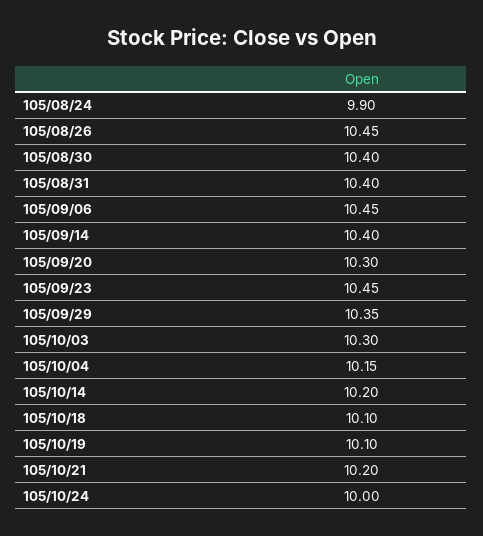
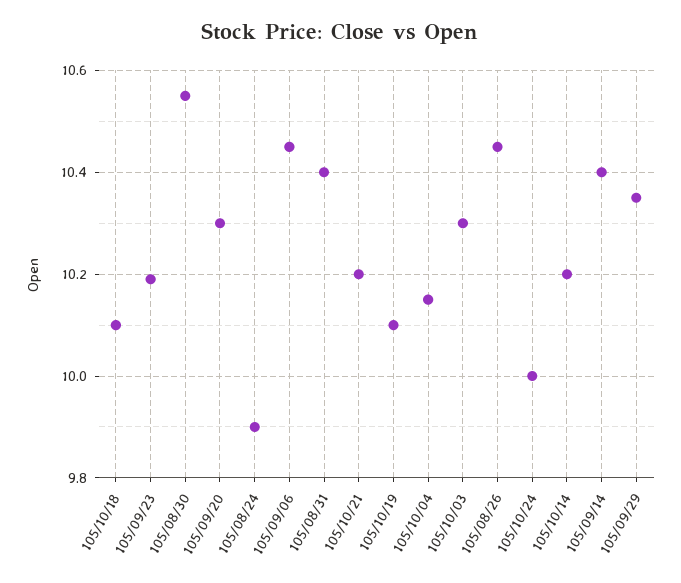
105/08/30: 10.4 -> 10.55
105/09/23: 10.45 -> 10.2

